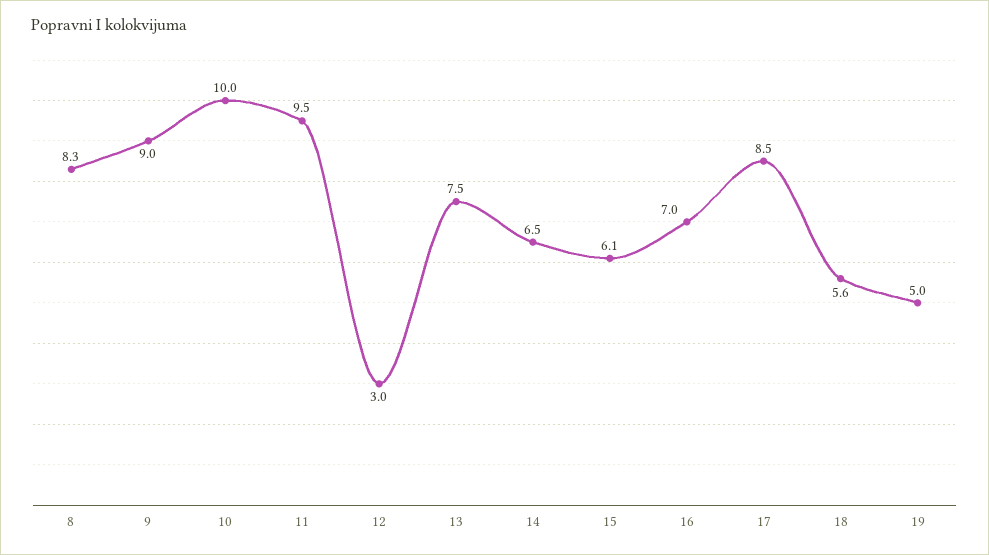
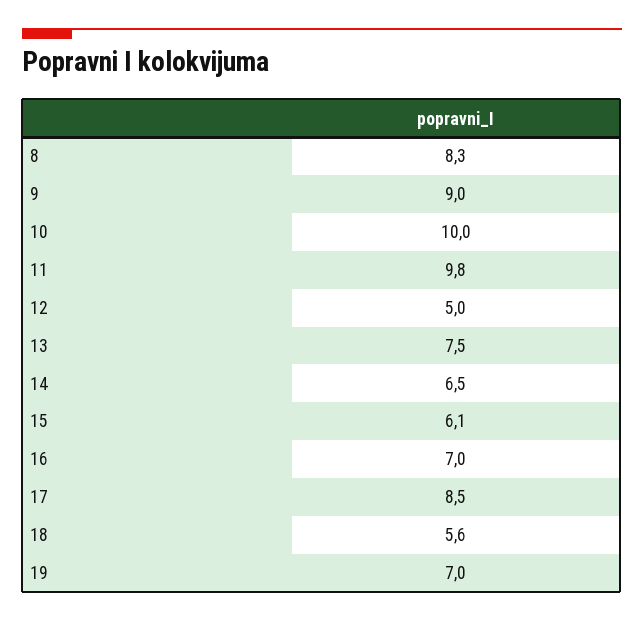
11: 9.5 -> 9.8
12: 3 -> 5
19: 5 -> 7

